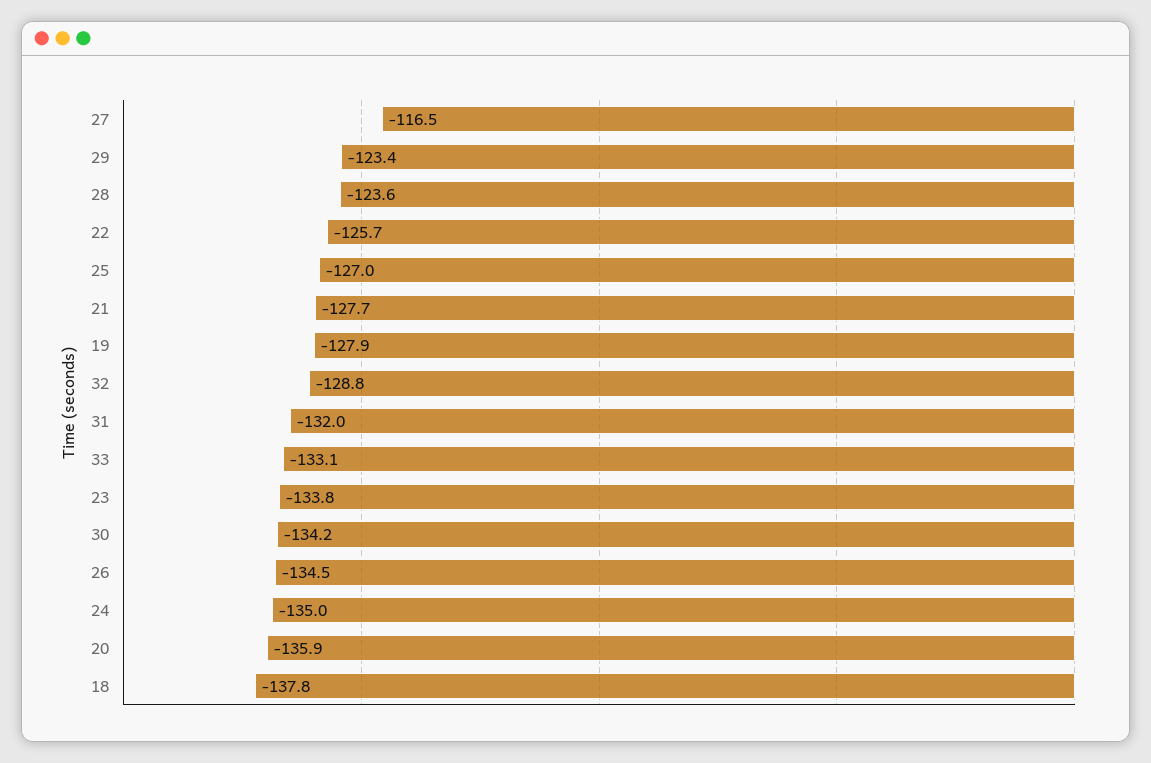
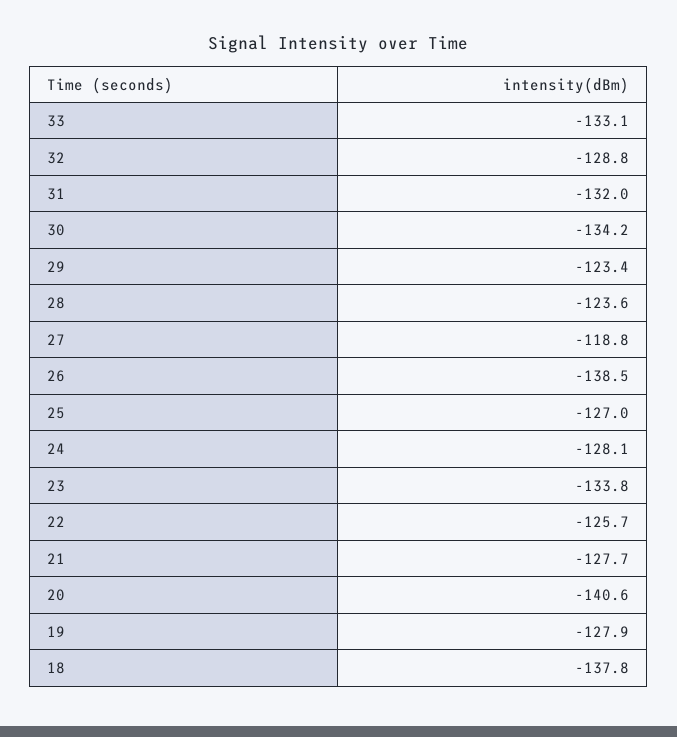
27: -116.5 -> -118.8
26: -134.5 -> -138.5
24: -135 -> -128.1
20: -135.9 -> -140.6

